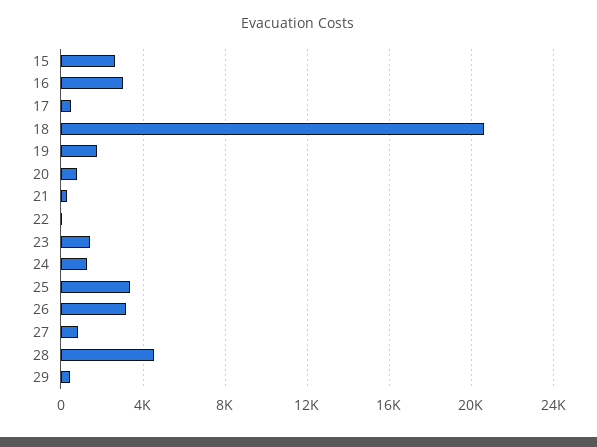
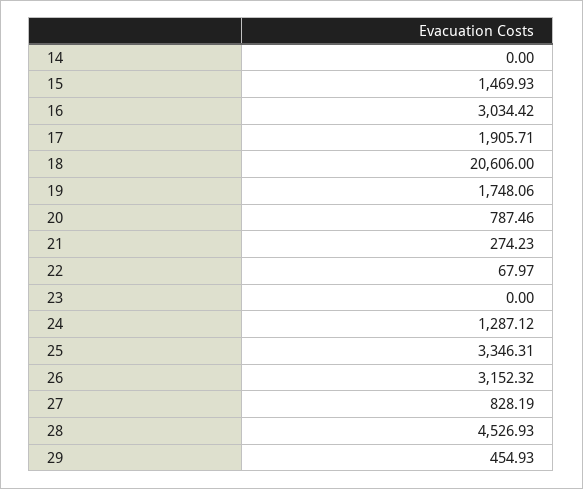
15: 2500 -> 1469.93
17: 500 -> 1905.71
23: 1500 -> 0
14: none -> 0

